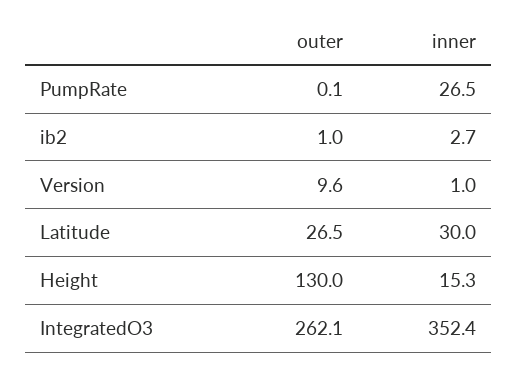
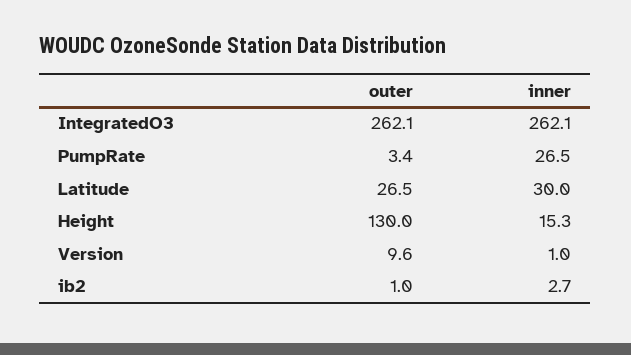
outer, PumpRate: 0.1 -> 3.4
inner, IntegratedO3: 352.4 -> 262.1

